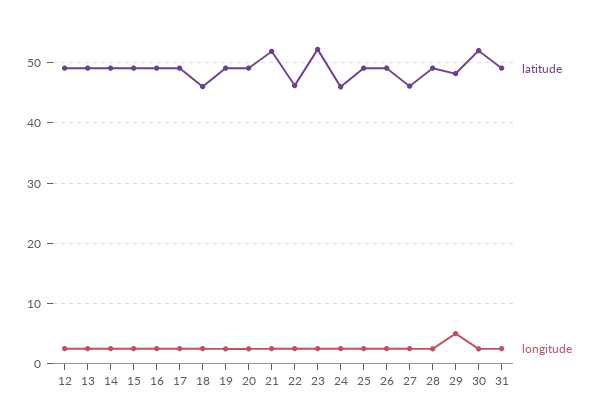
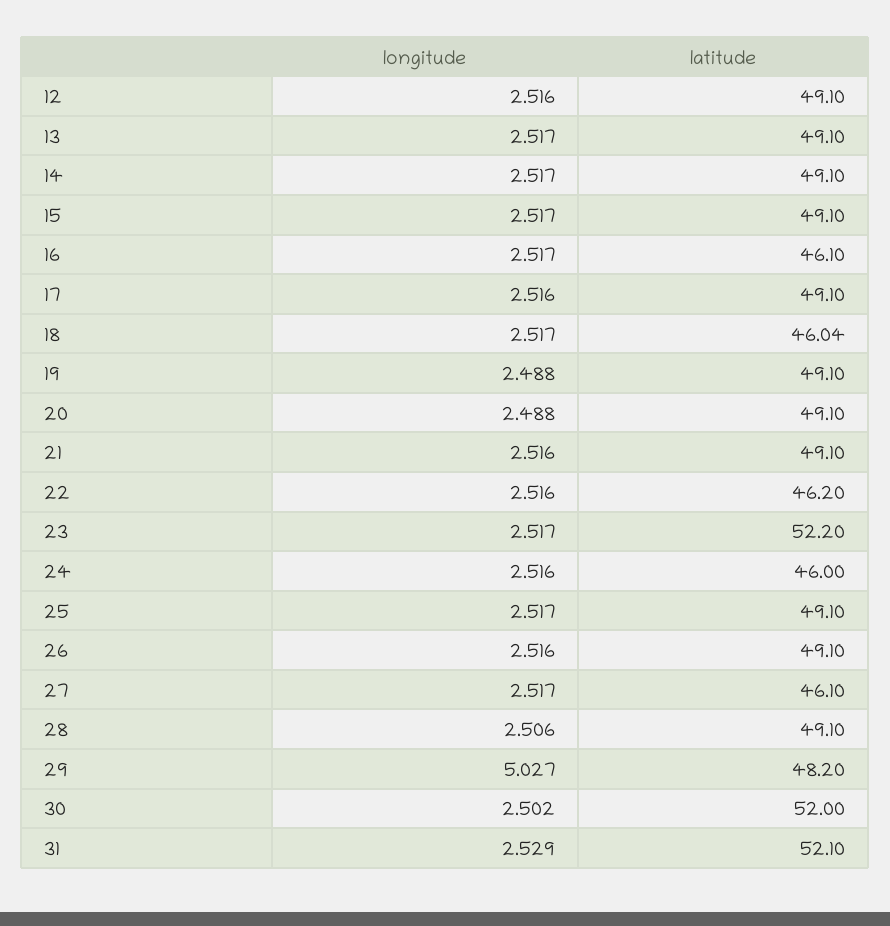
latitude, 16: 49 -> 46.1
latitude, 21: 52 -> 49.1
latitude, 31: 49 -> 52.1

